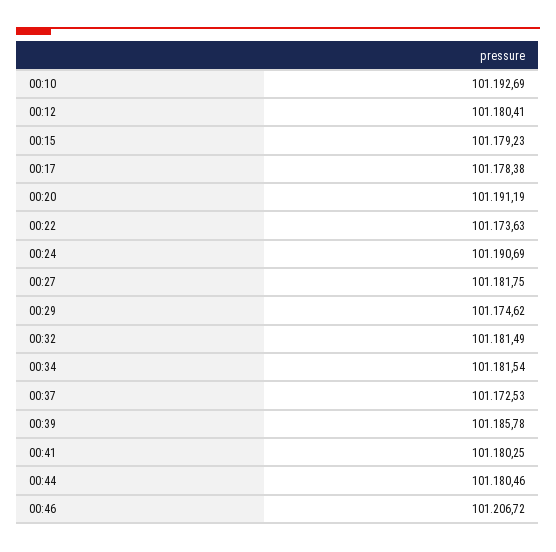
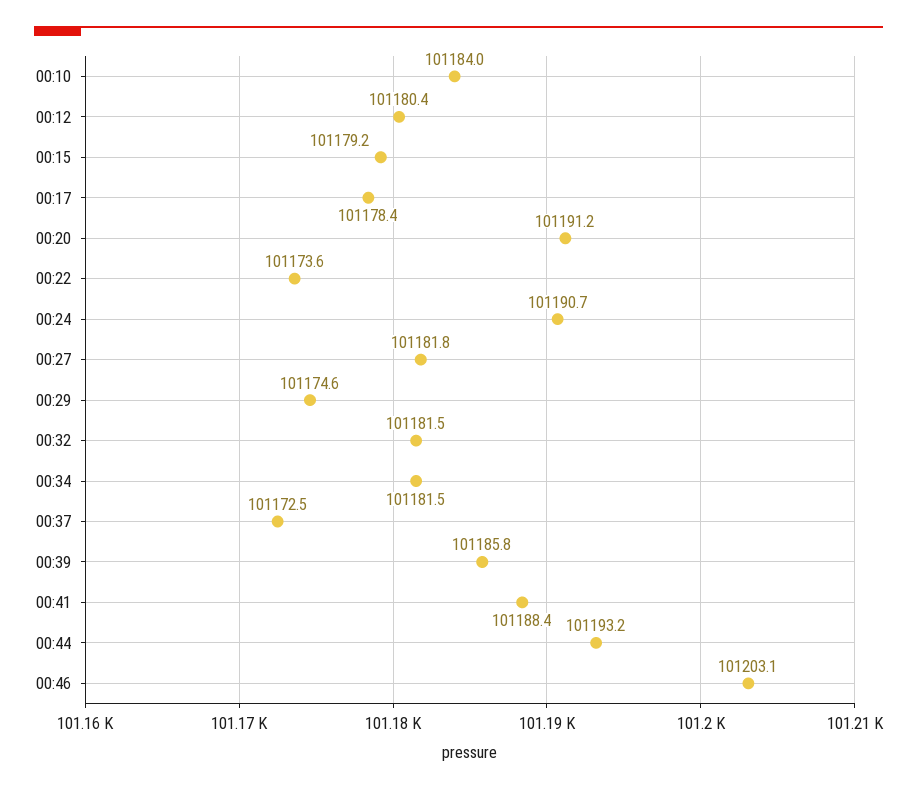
00:10: 101192.69 -> 101184
00:41: 101180.25 -> 101188.4
00:44: 101180.46 -> 101193.2
00:46: 101206.72 -> 101203.1

